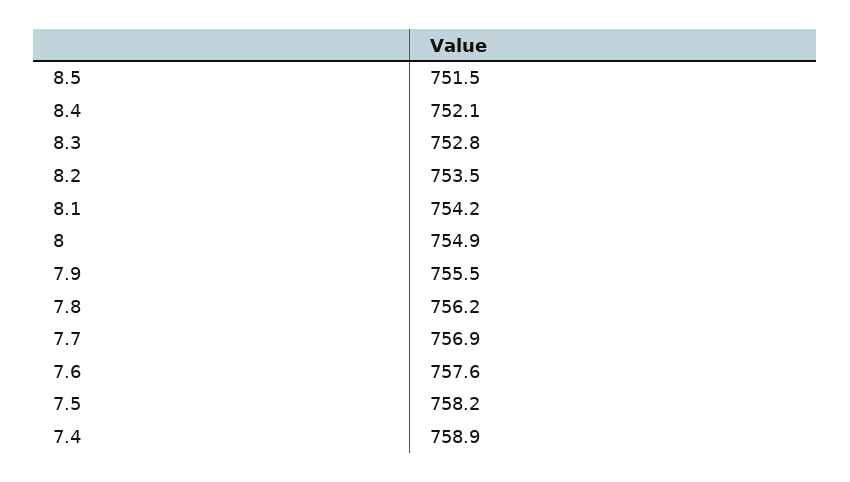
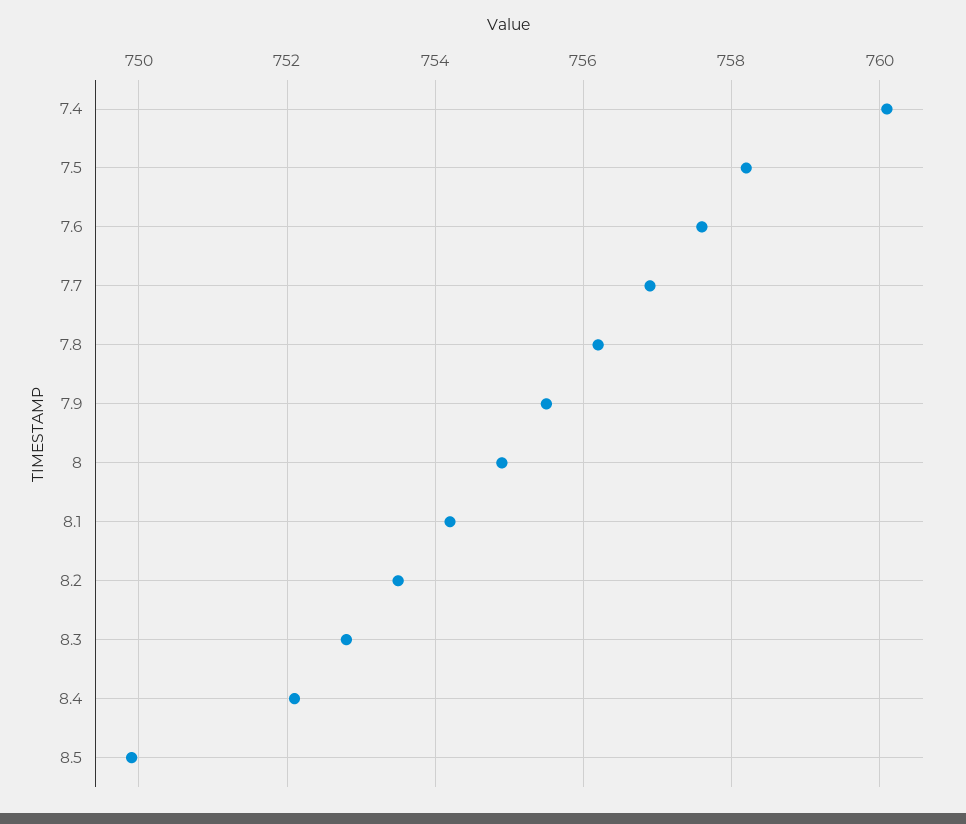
8.5: 751.5 -> 750
7.4: 758.9 -> 760

